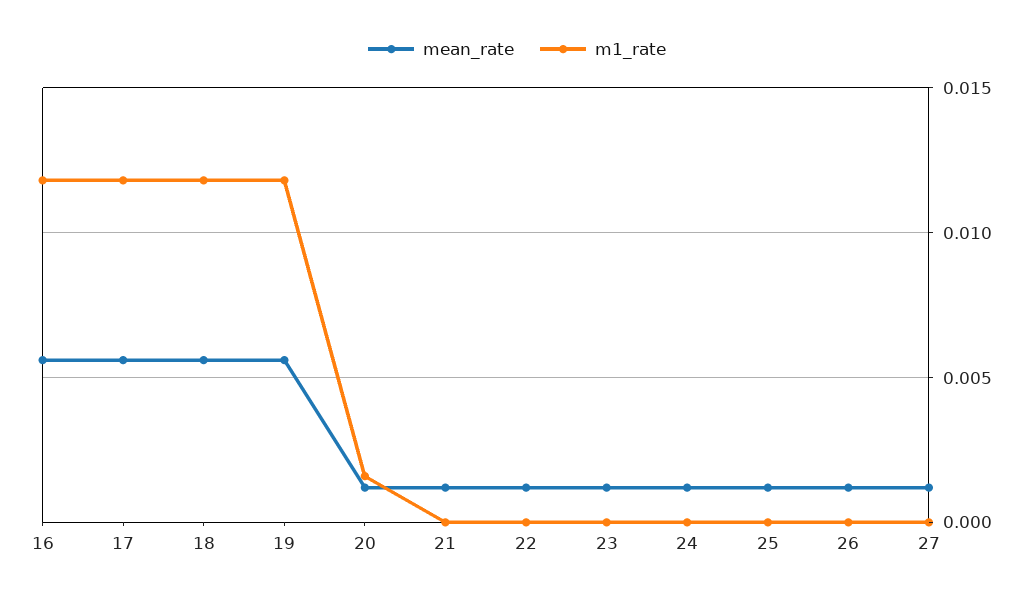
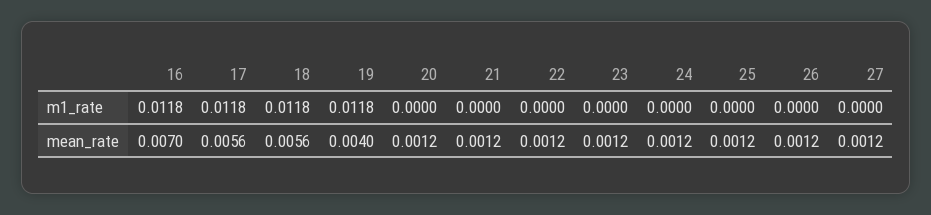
mean_rate, 16: 0.0055 -> 0.007
mean_rate, 19: 0.0055 -> 0.004
m1_rate, 20: 0.0015 -> 0

